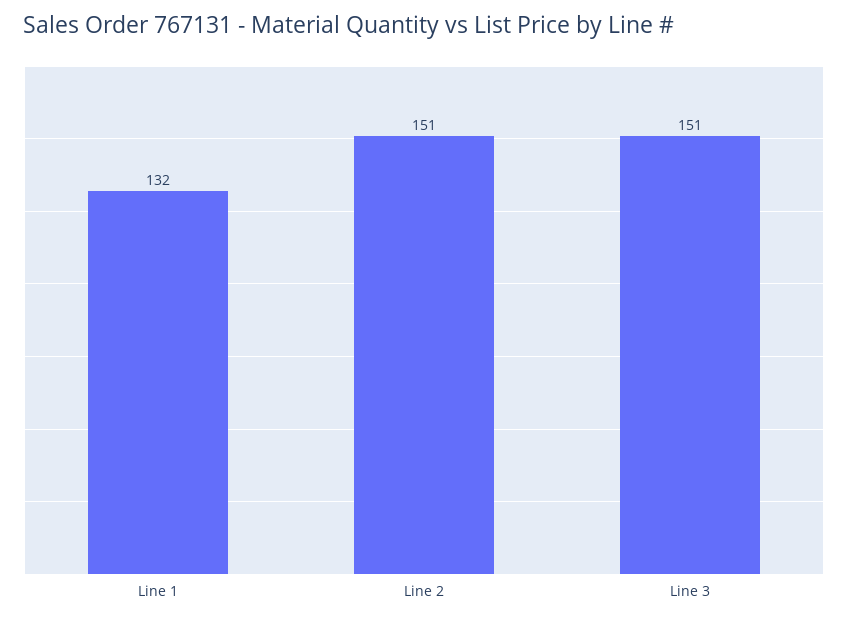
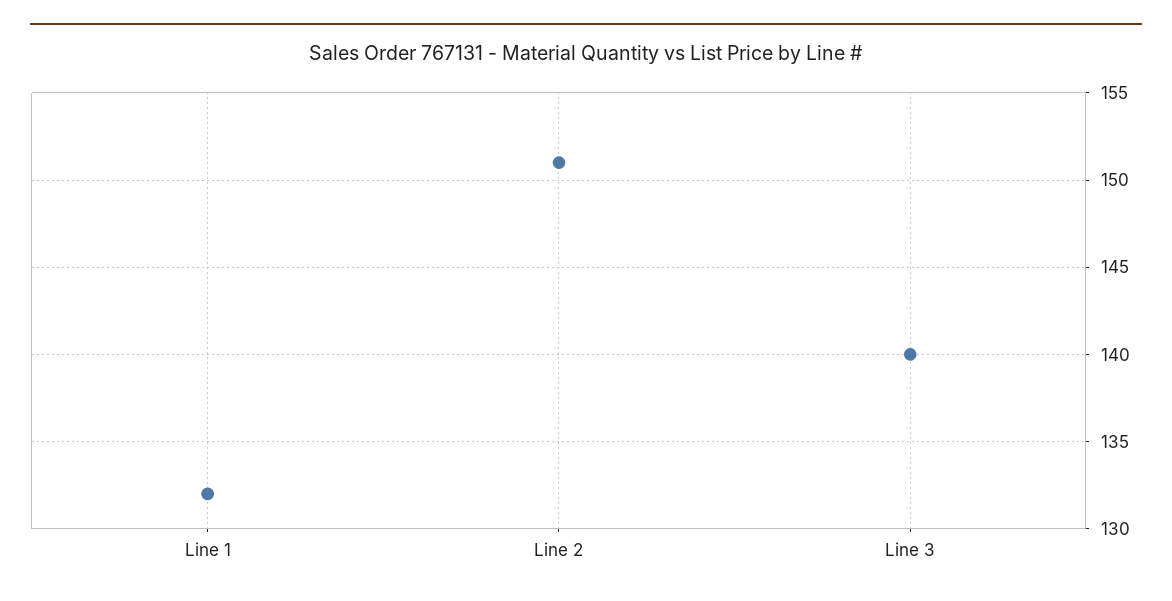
Line 3: 151 -> 140

